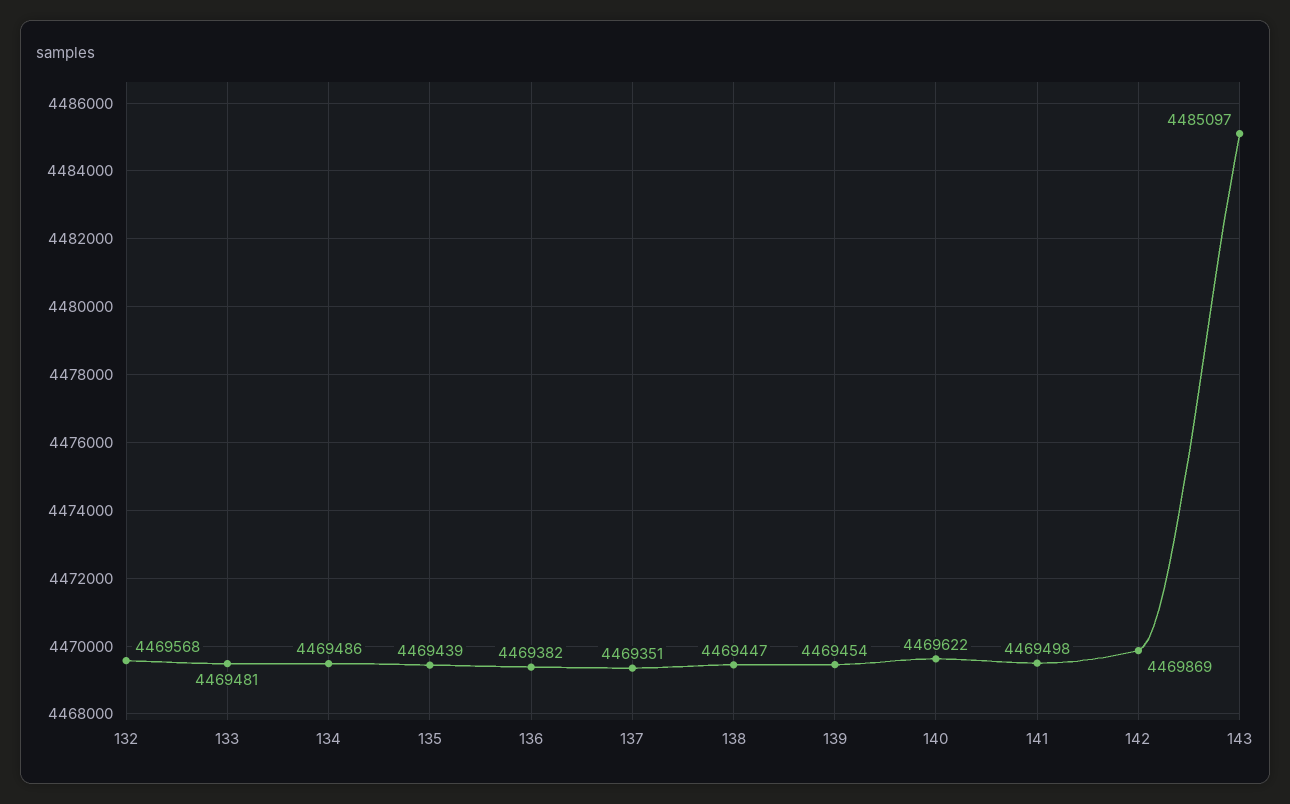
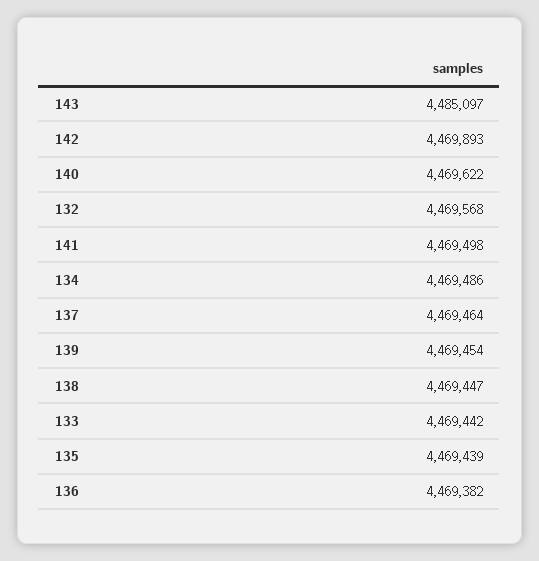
133: 4469481 -> 4469442
137: 4469351 -> 4469464
142: 4469869 -> 4469893

